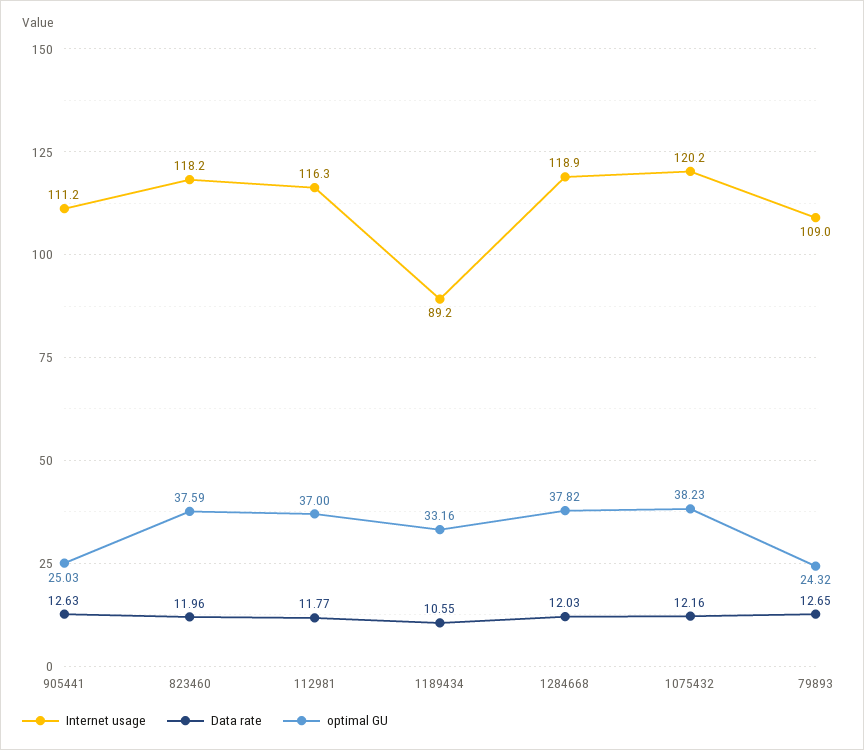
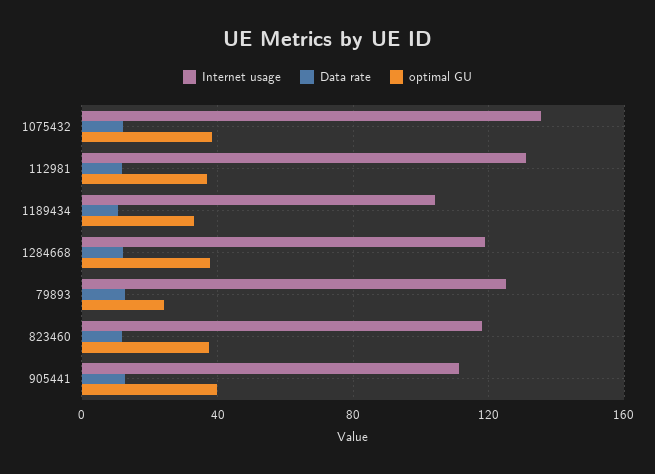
optimal GU, 905441: 25.03 -> 40
Internet usage, 112981: 116.3 -> 130
Internet usage, 1189434: 89.2 -> 105
Internet usage, 1075432: 120.2 -> 135
Internet usage, 79893: 109 -> 125

